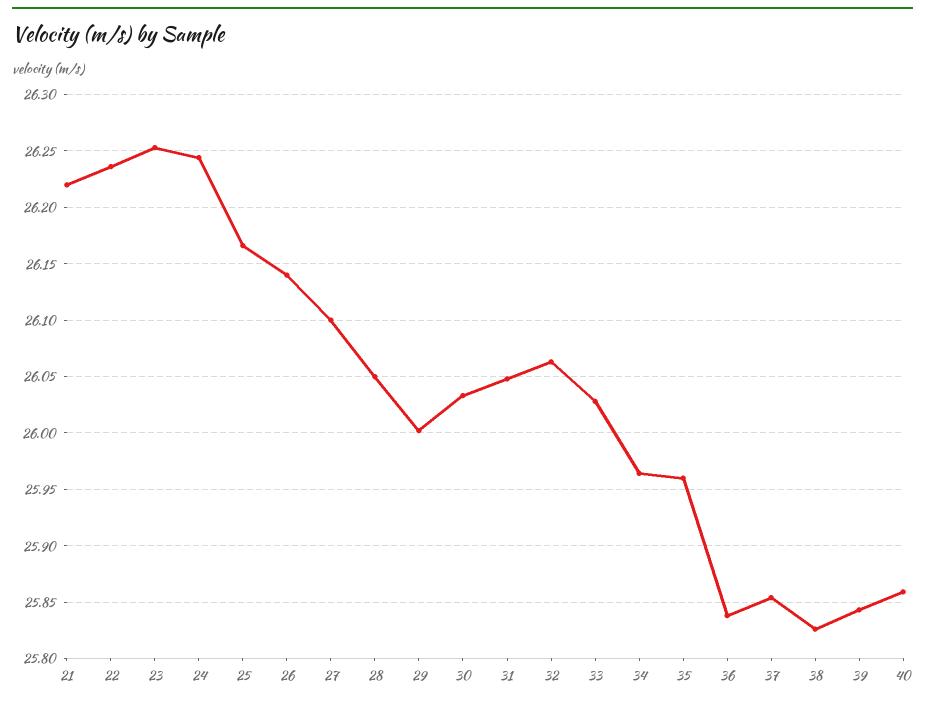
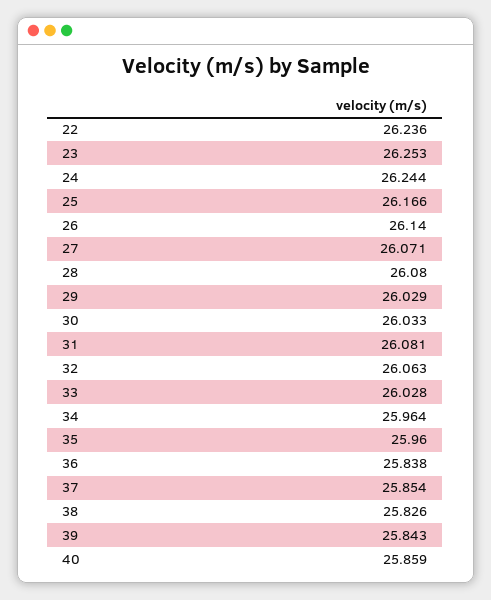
21: 26.22 -> none
27: 26.1 -> 26.071
28: 26.05 -> 26.08
29: 26 -> 26.029
31: 26.05 -> 26.081

